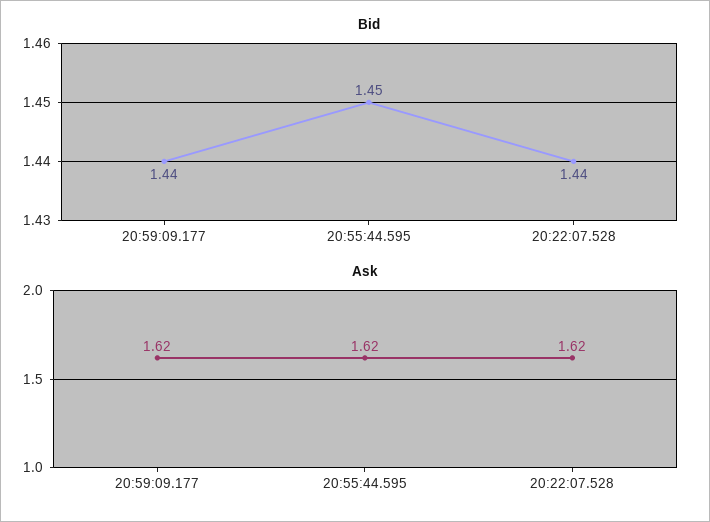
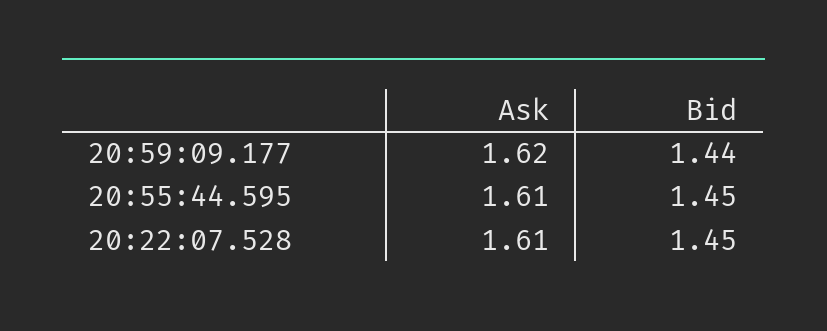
Bid, 20:22:07.528: 1.44 -> 1.45
Ask, 20:55:44.595: 1.62 -> 1.61
Ask, 20:22:07.528: 1.62 -> 1.61

